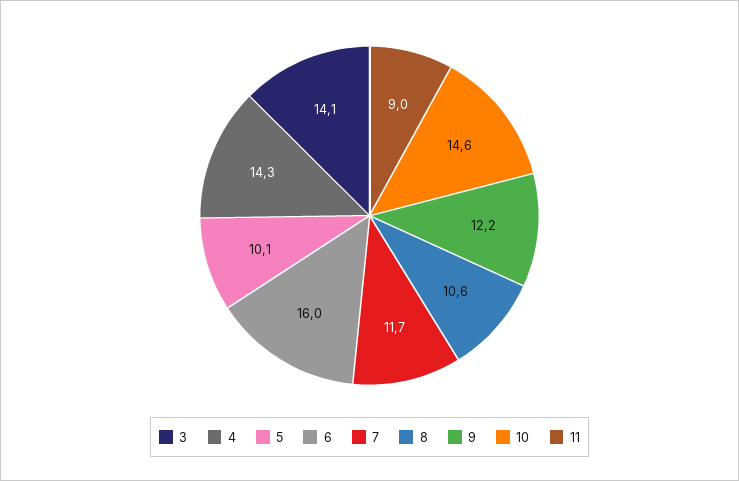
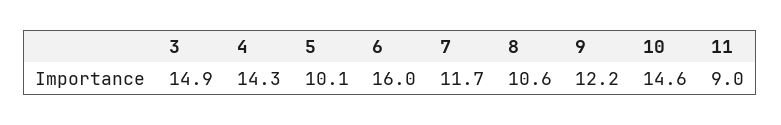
3: 14.1 -> 14.9

